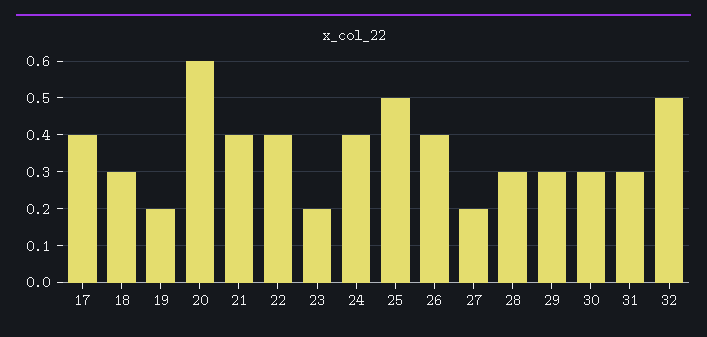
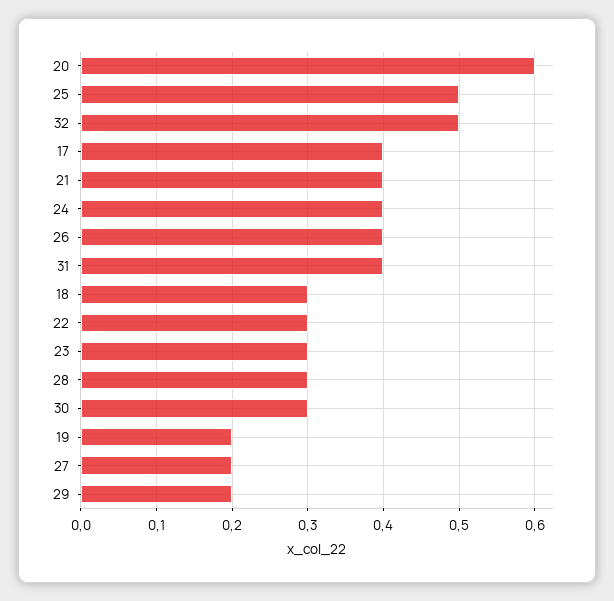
22: 0.4 -> 0.3
23: 0.2 -> 0.3
29: 0.3 -> 0.2
31: 0.3 -> 0.4

